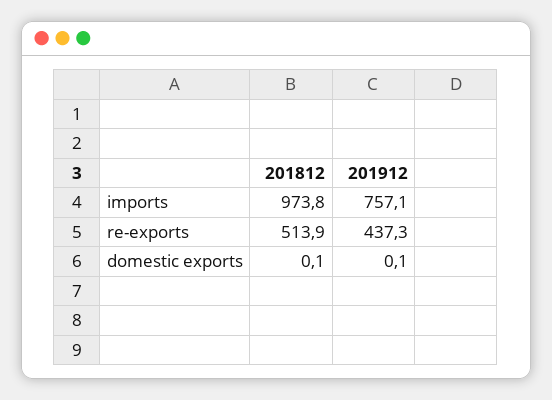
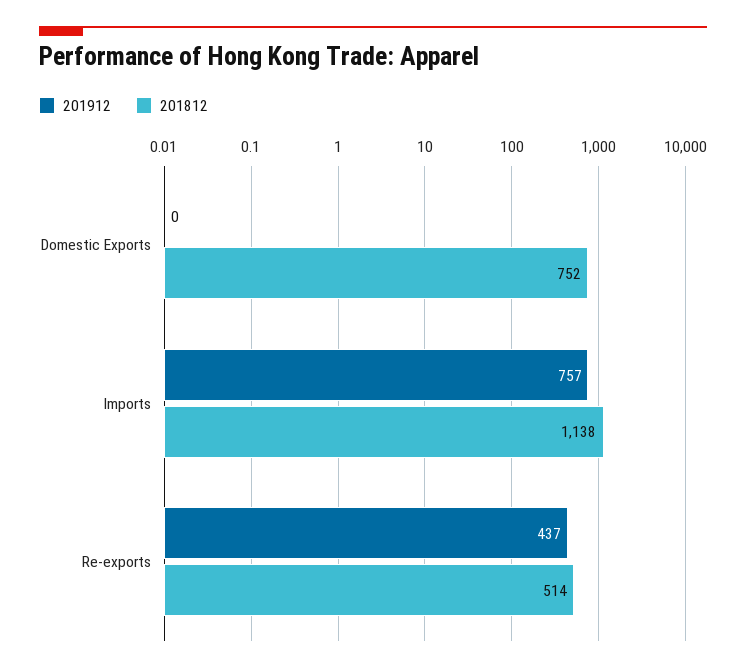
201812, imports: 973.8 -> 1138
201812, domestic exports: 0.1 -> 752

